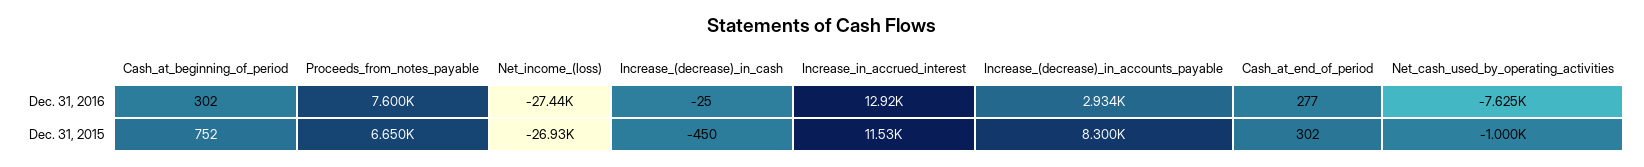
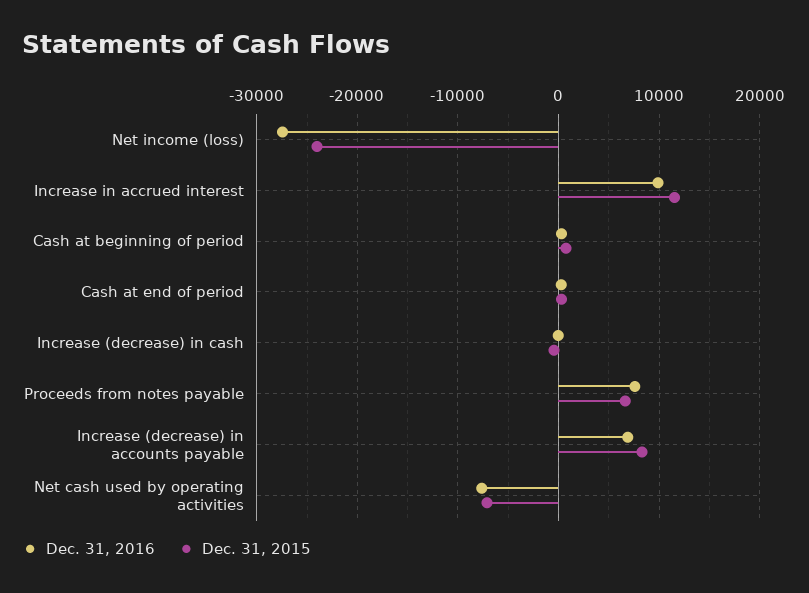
Dec. 31, 2016, Increase_in_accrued_interest: 12920 -> 10000
Dec. 31, 2016, Increase_(decrease)_in_accounts_payable: 2934 -> 7000
Dec. 31, 2015, Net_income_(loss): -26930 -> -24000
Dec. 31, 2015, Net_cash_used_by_operating_activities: -1000 -> -7000

